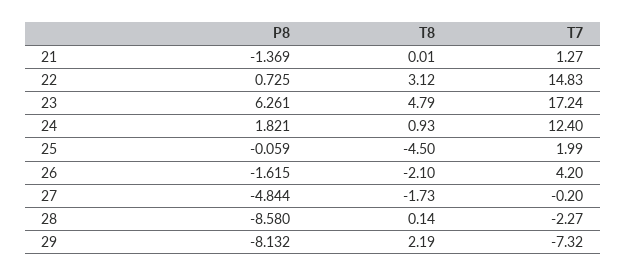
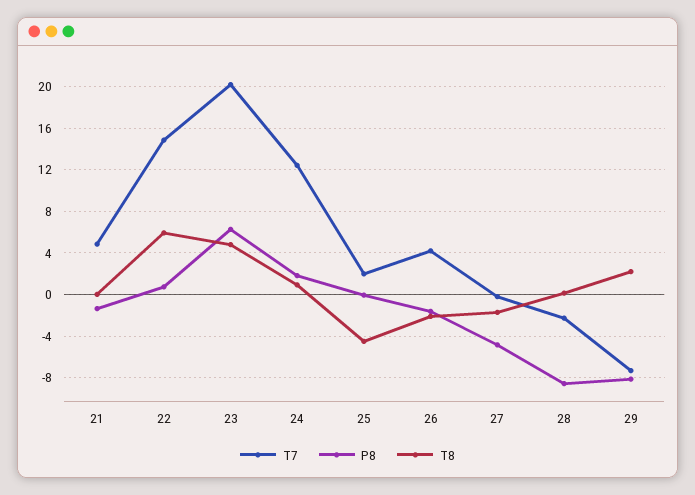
T7, 21: 1.27 -> 5
T8, 22: 3.12 -> 6
T7, 23: 17.24 -> 20

